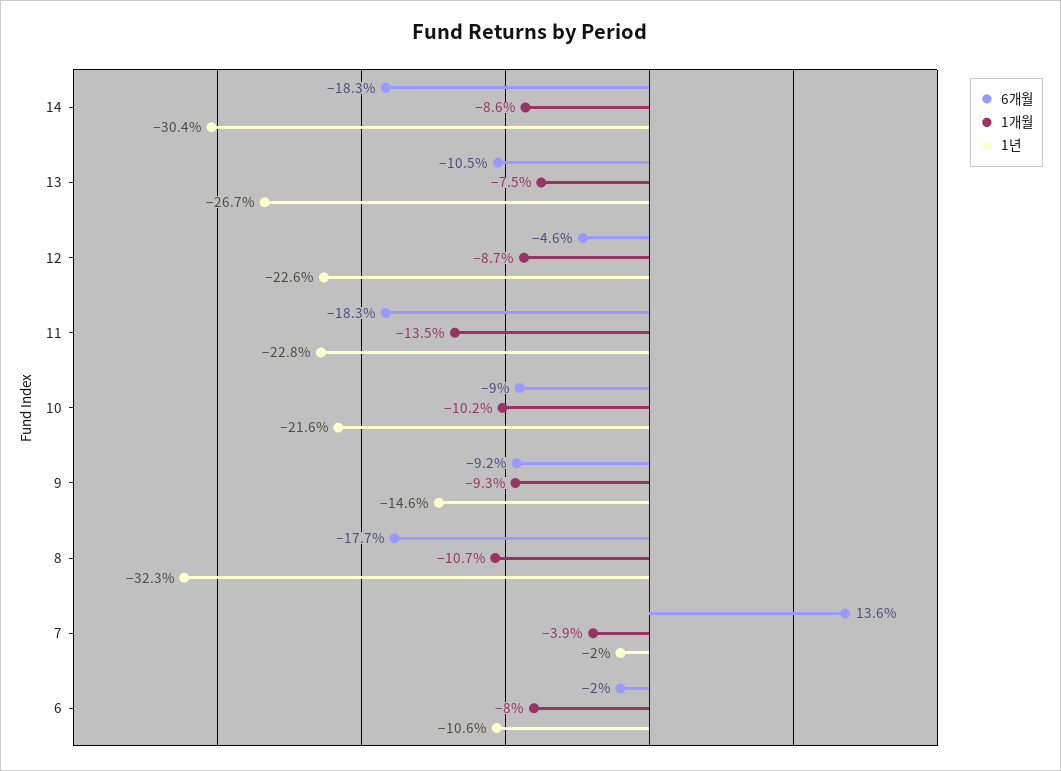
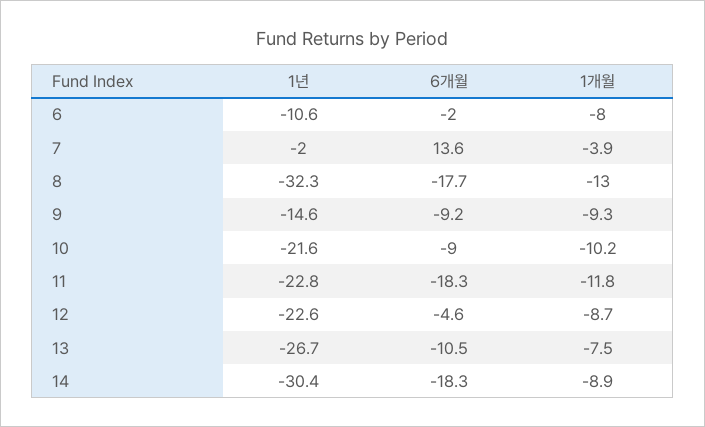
1개월, 14: -8.6 -> -8.9
1개월, 11: -13.5 -> -11.8
1개월, 8: -10.7 -> -13

